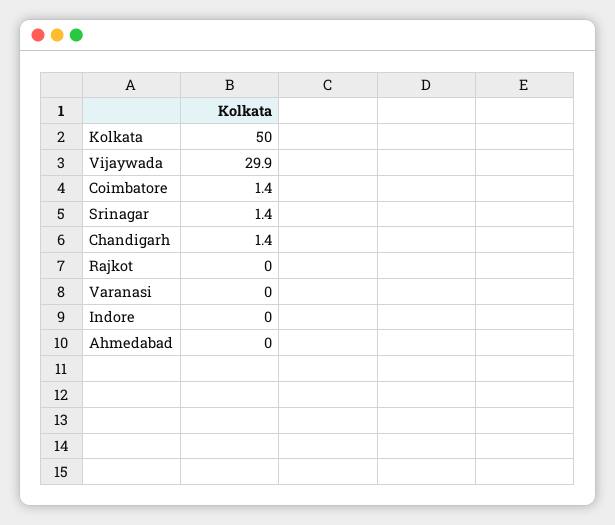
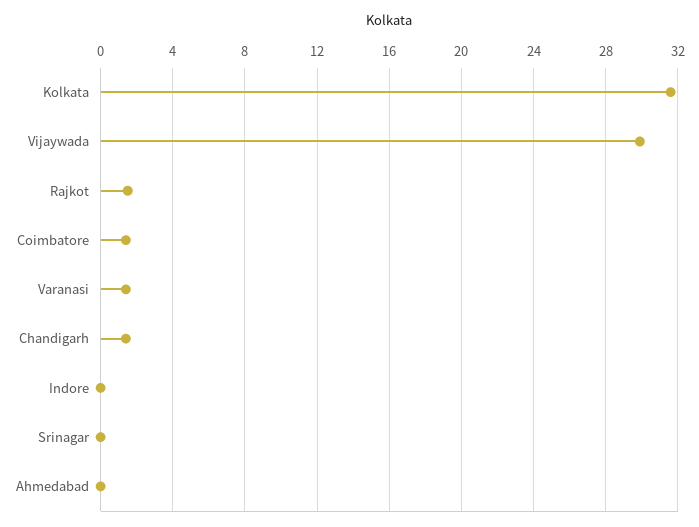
Kolkata: 50 -> 31.5
Srinagar: 1.4 -> 0
Rajkot: 0 -> 1.5
Varanasi: 0 -> 1.5

